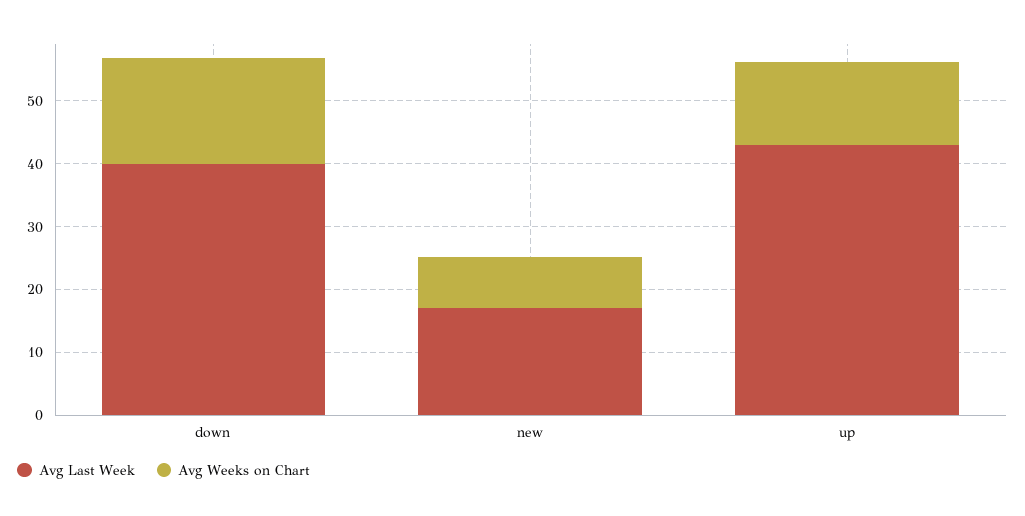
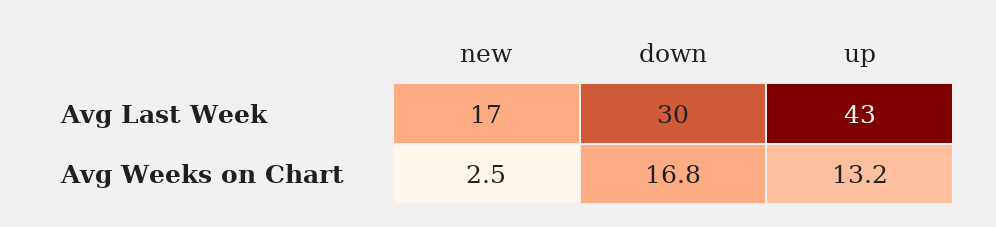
Avg Last Week, down: 40 -> 30
Avg Weeks on Chart, new: 8 -> 2.5

